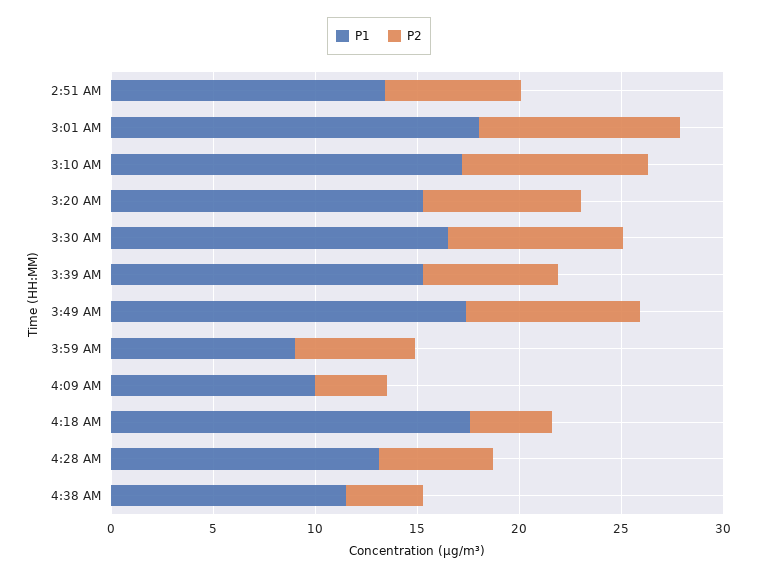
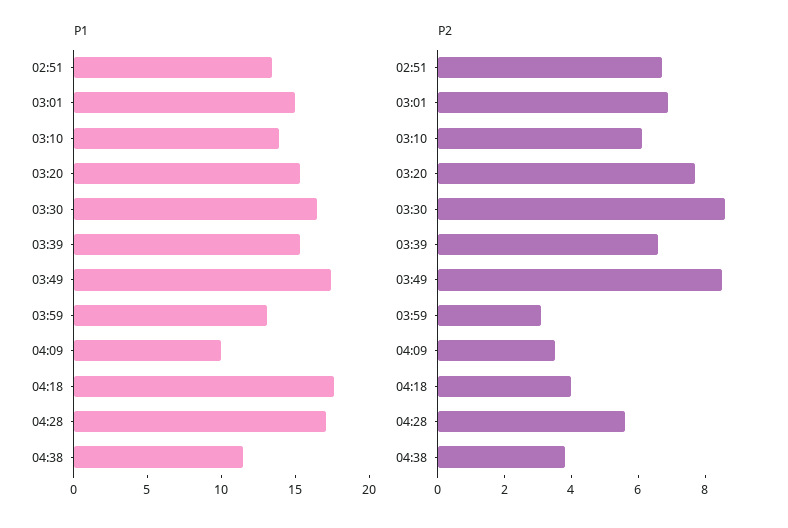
P1, 3:01 AM: 18 -> 15
P2, 3:01 AM: 10 -> 7
P1, 3:10 AM: 17 -> 14
P2, 3:10 AM: 9 -> 6
P1, 3:59 AM: 9 -> 13
P2, 3:59 AM: 6 -> 3
P1, 4:28 AM: 13 -> 17

